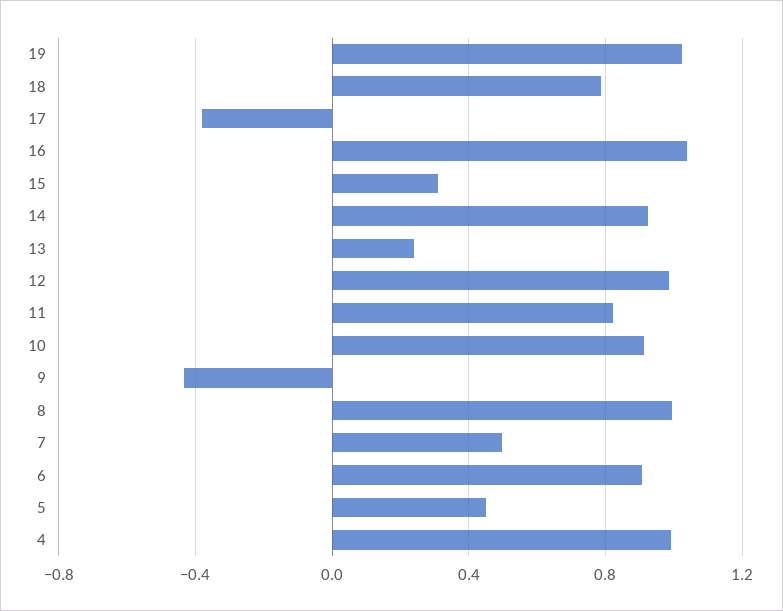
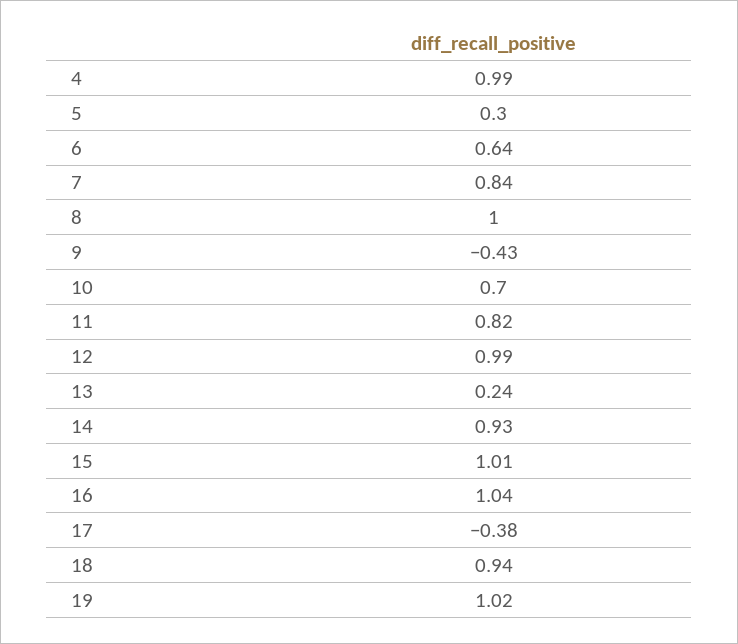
18: 0.8 -> 0.94
15: 0.3 -> 1.01
10: 0.9 -> 0.7
7: 0.5 -> 0.84
6: 0.9 -> 0.64
5: 0.45 -> 0.3

